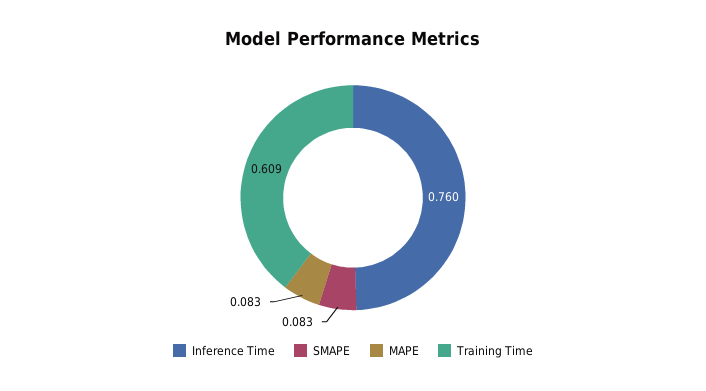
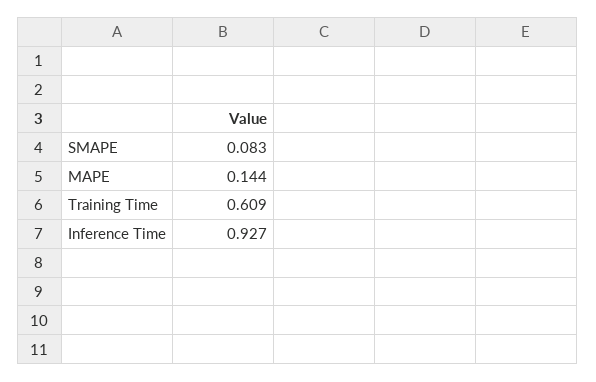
Inference Time: 0.76 -> 0.927
MAPE: 0.083 -> 0.144

